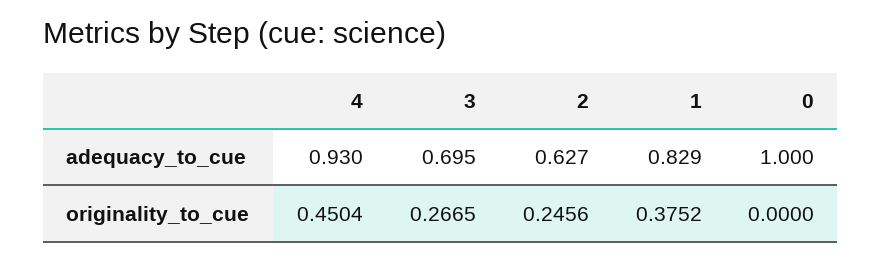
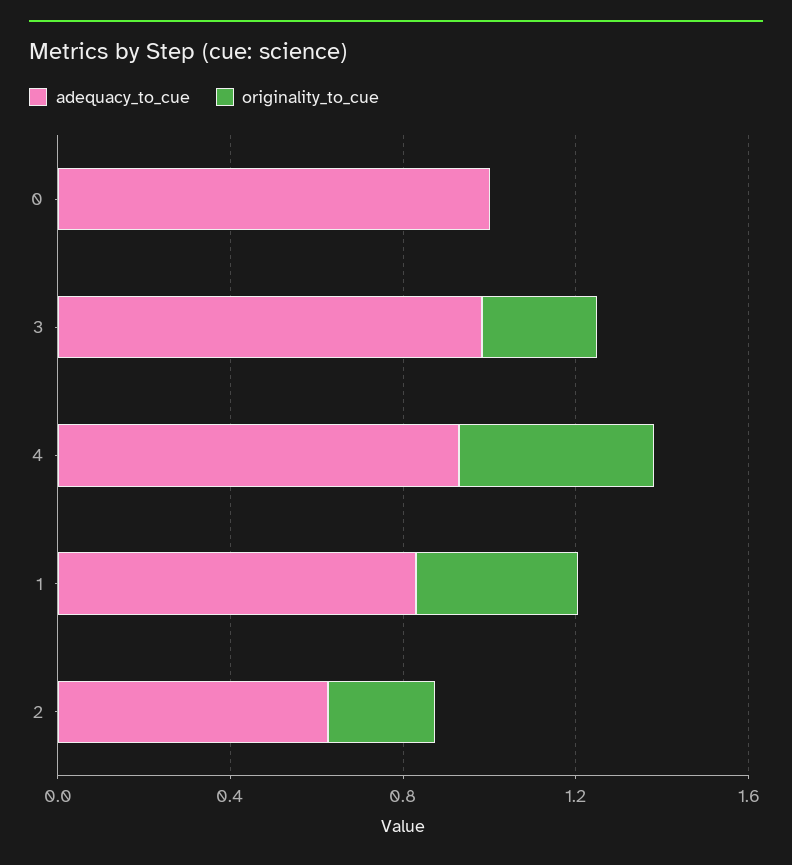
adequacy_to_cue, 3: 0.695 -> 1

